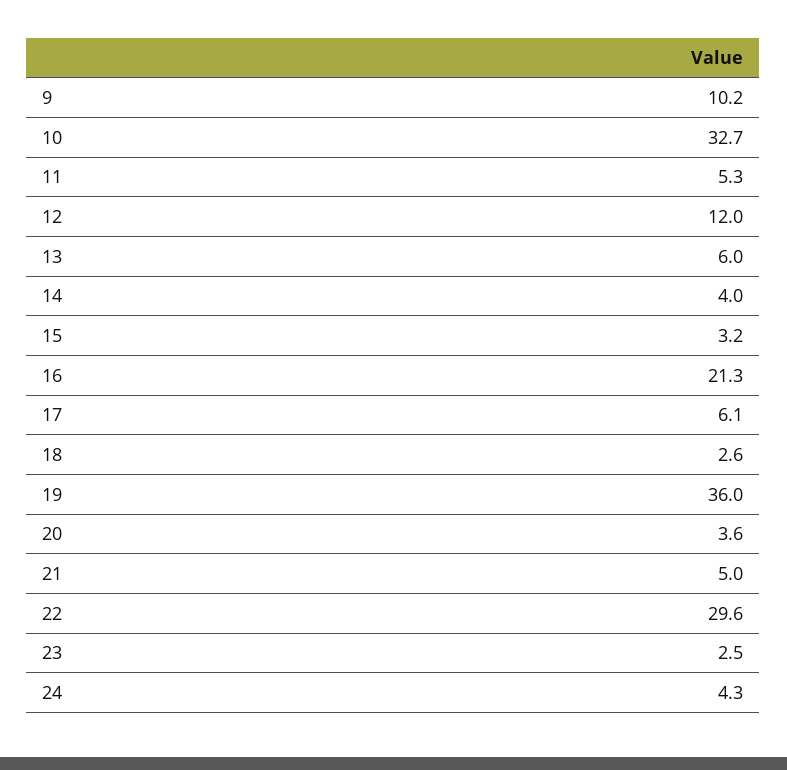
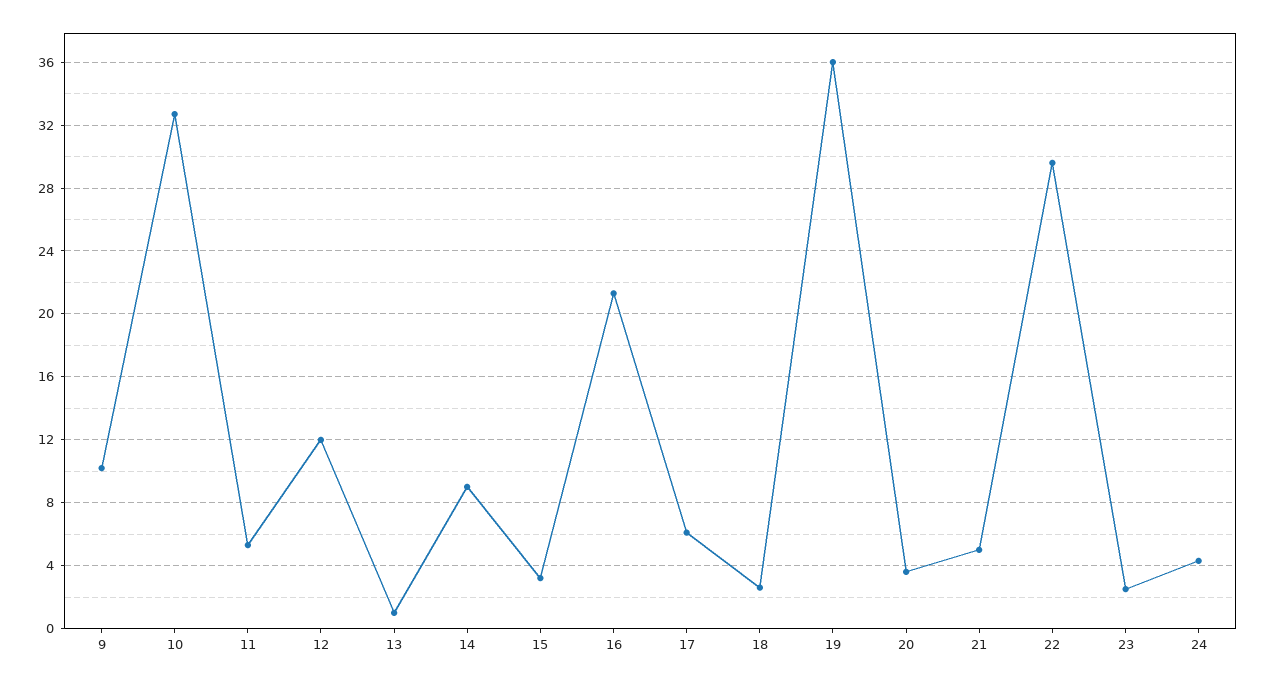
13: 6 -> 1
14: 4 -> 9

